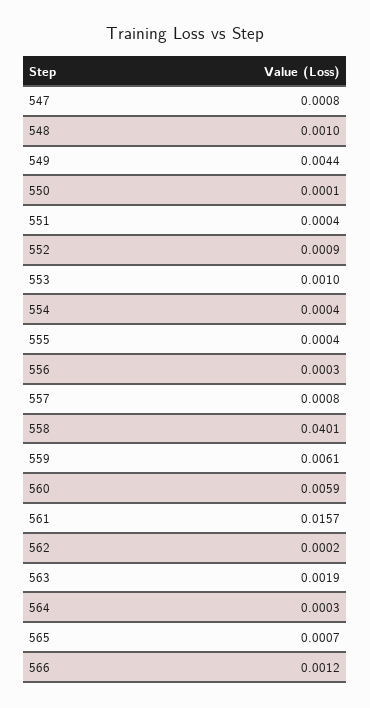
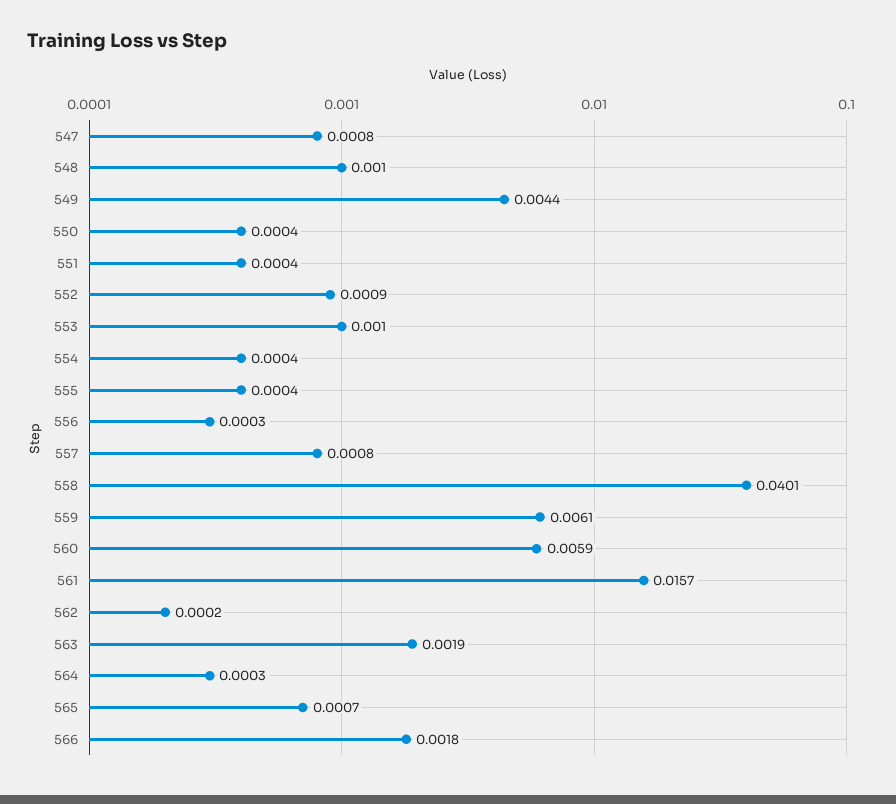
550: 0.0001 -> 0.0004
566: 0.0012 -> 0.0018

